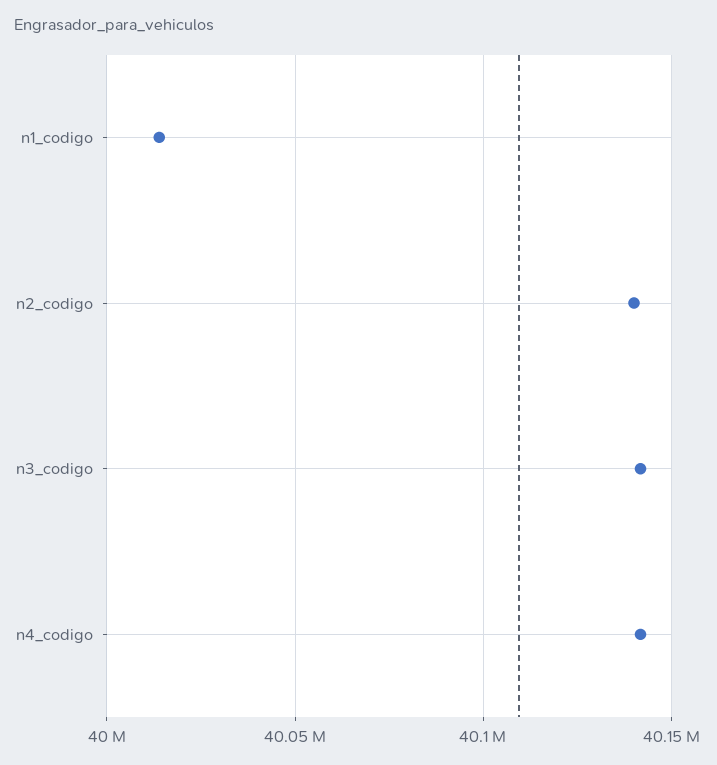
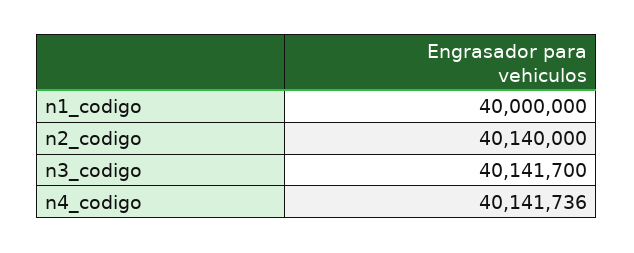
n1_codigo: 40015000 -> 40000000

